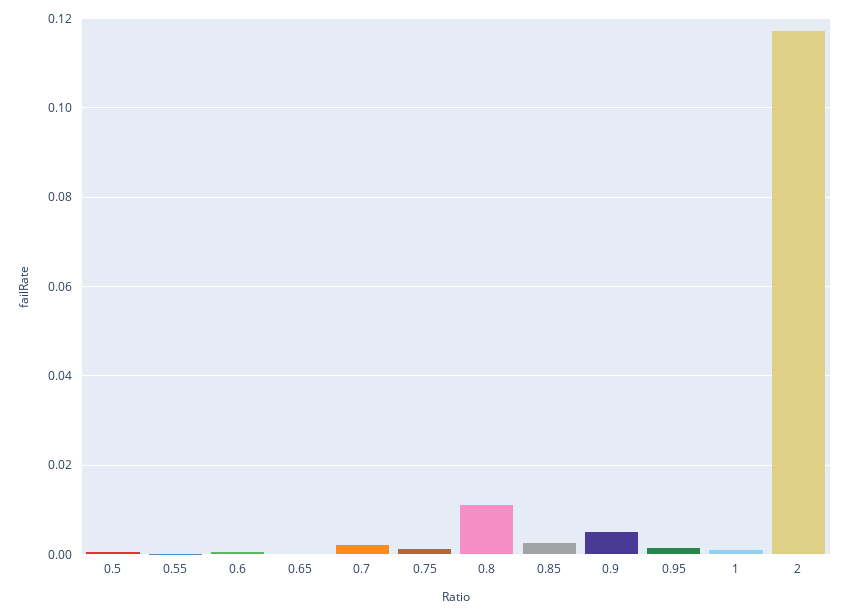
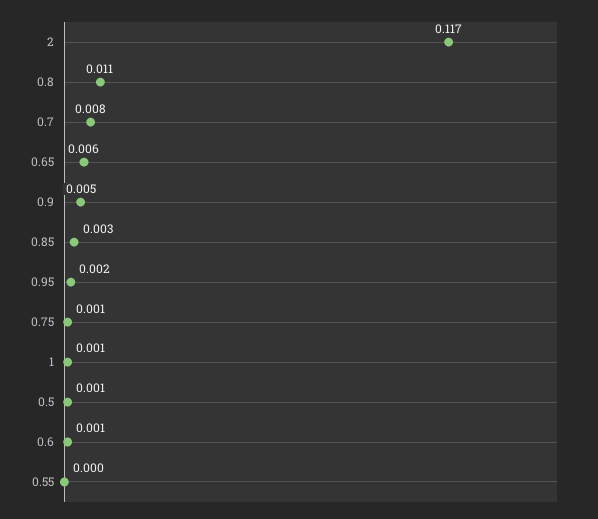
0.65: 0 -> 0.006
0.7: 0.002 -> 0.008

